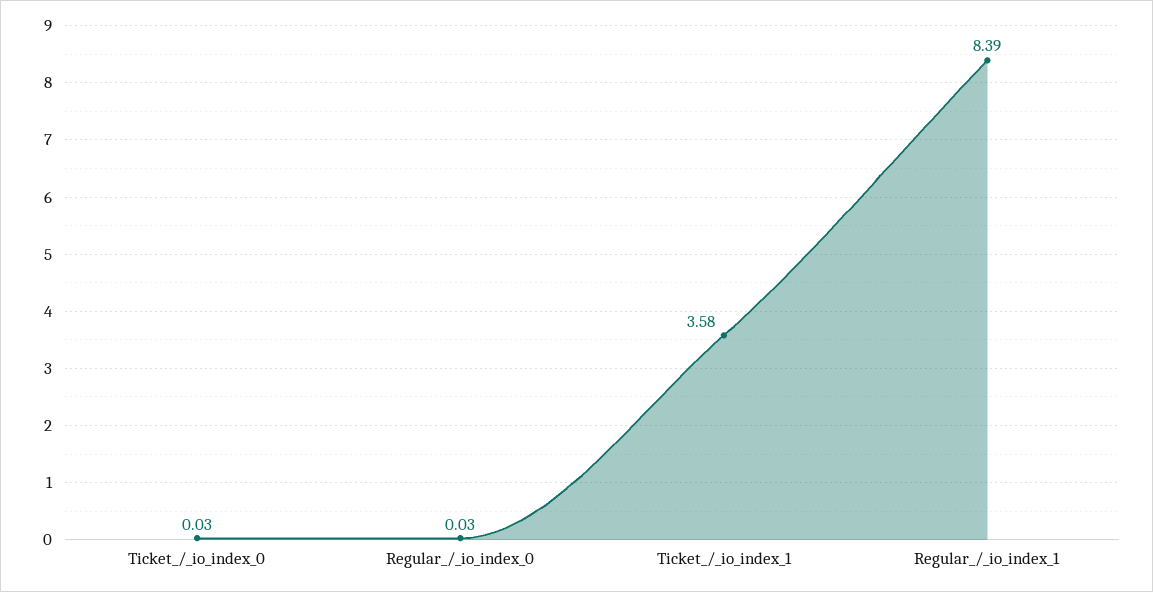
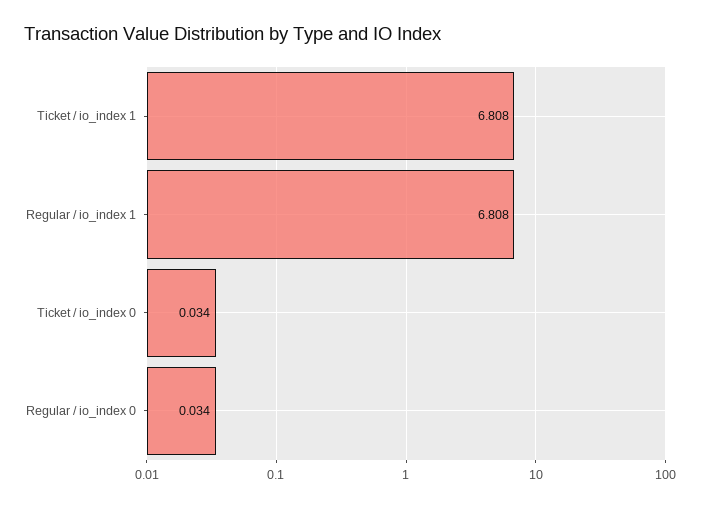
Ticket_/_io_index_1: 3.58 -> 6.808
Regular_/_io_index_1: 8.39 -> 6.808

